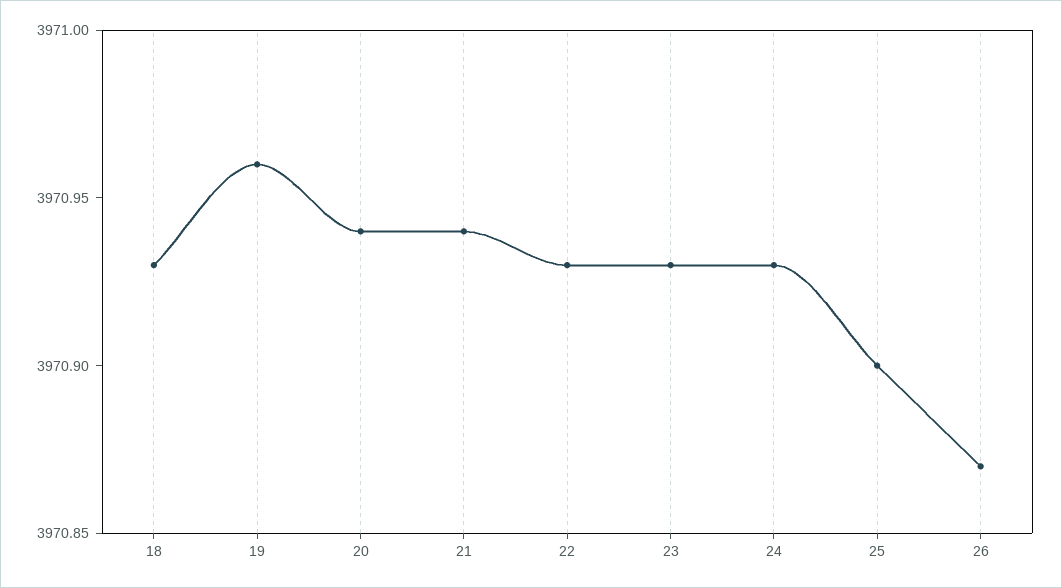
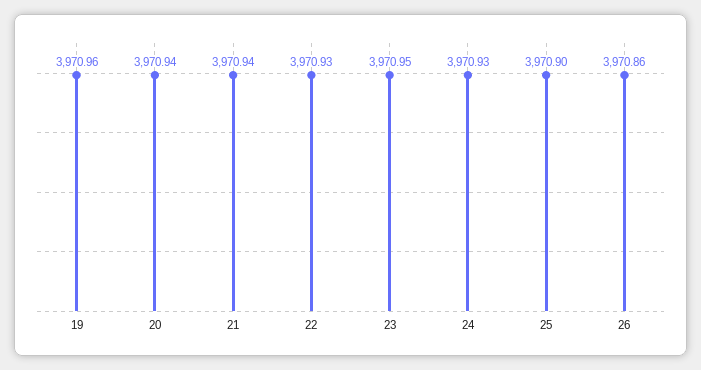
18: 3970.93 -> none
23: 3970.93 -> 3970.95
26: 3970.87 -> 3970.86

